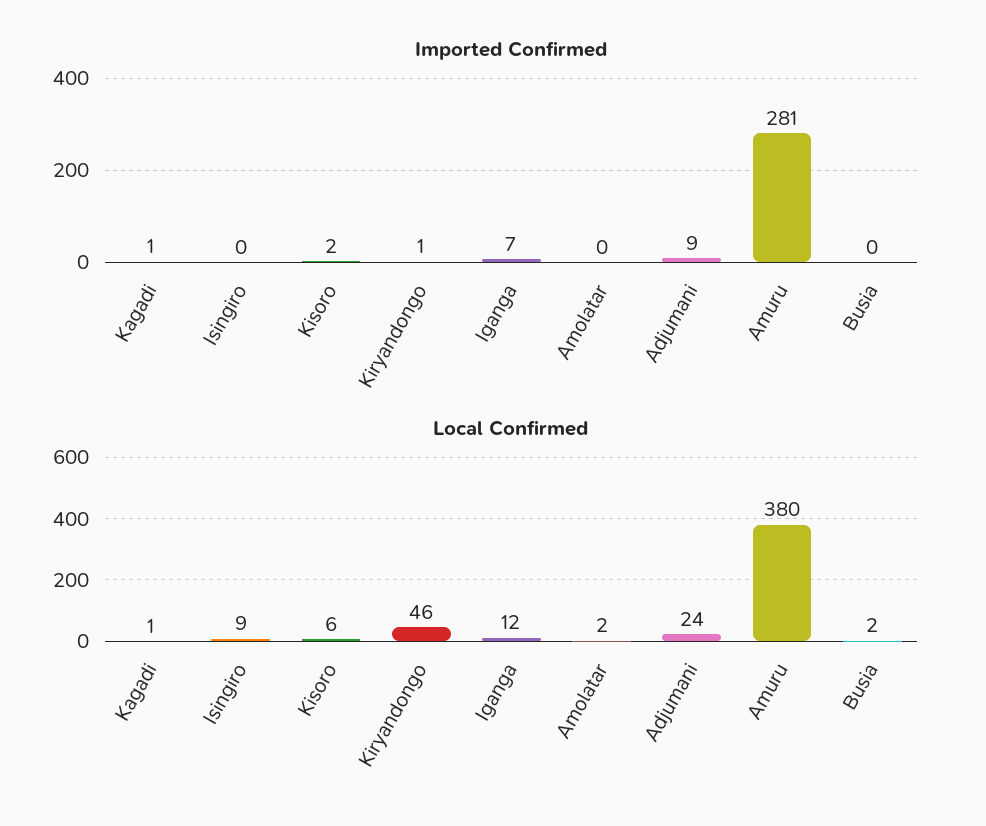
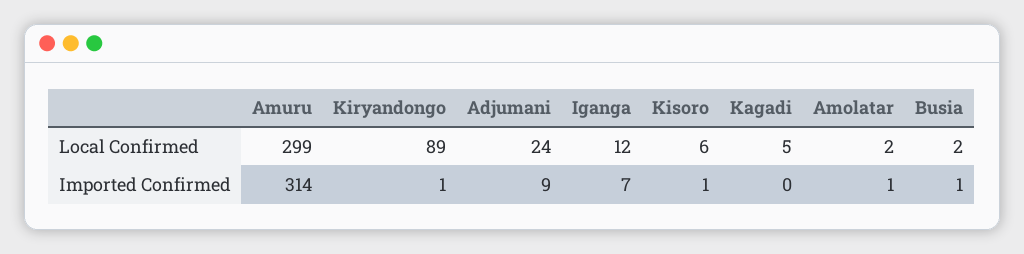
Imported Confirmed, Kagadi: 1 -> 0
Imported Confirmed, Isingiro: 0 -> none
Imported Confirmed, Kisoro: 2 -> 1
Imported Confirmed, Amolatar: 0 -> 1
Imported Confirmed, Amuru: 281 -> 314
Imported Confirmed, Busia: 0 -> 1
Local Confirmed, Kagadi: 1 -> 5
Local Confirmed, Isingiro: 9 -> none
Local Confirmed, Kiryandongo: 46 -> 89
Local Confirmed, Amuru: 380 -> 299

